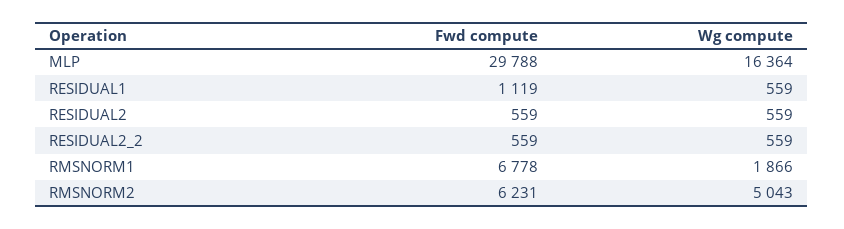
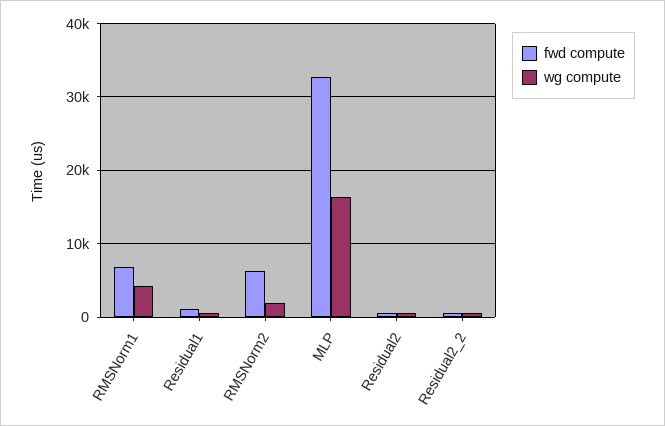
Fwd compute, MLP: 29788 -> 33000
Wg compute, RMSNORM1: 1866 -> 4000
Wg compute, RMSNORM2: 5043 -> 2000

